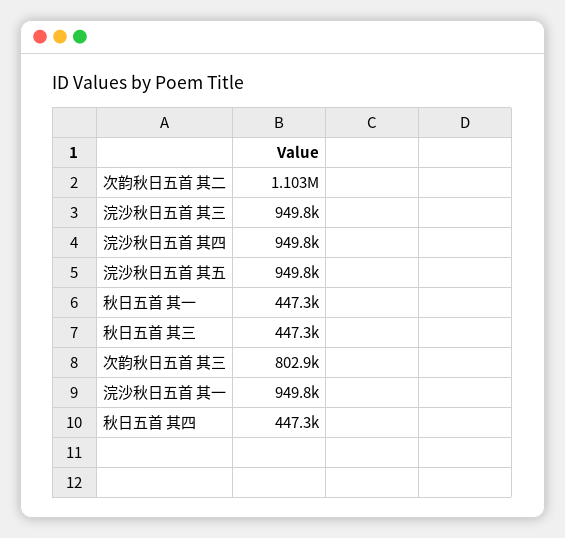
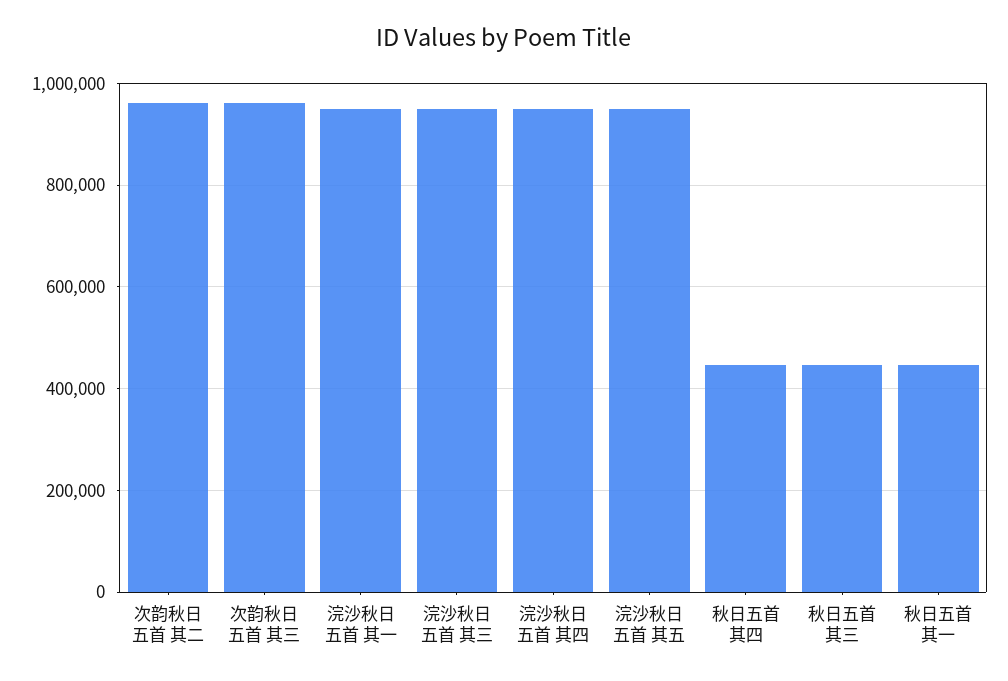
次韵秋日五首 其二: 1103000 -> 960000
次韵秋日五首 其三: 802900 -> 960000

